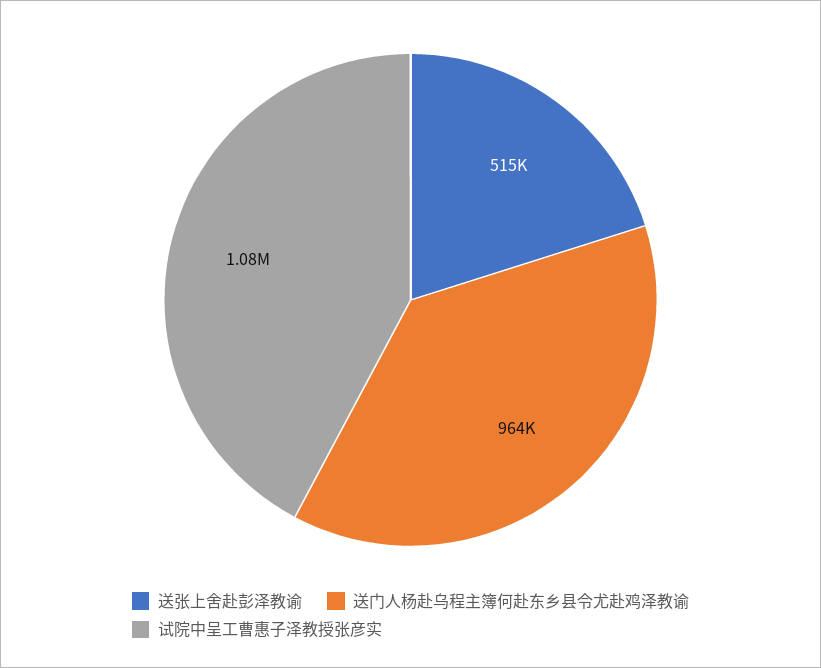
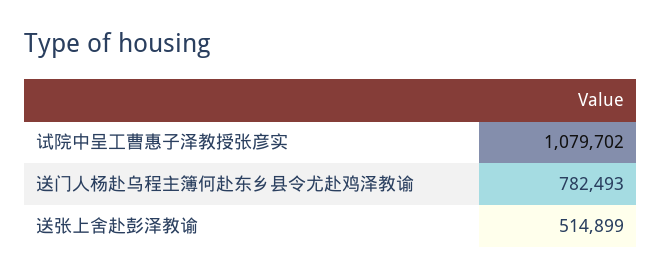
送门人杨赴乌程主簿何赴东乡县令尤赴鸡泽教谕: 964000 -> 782493

